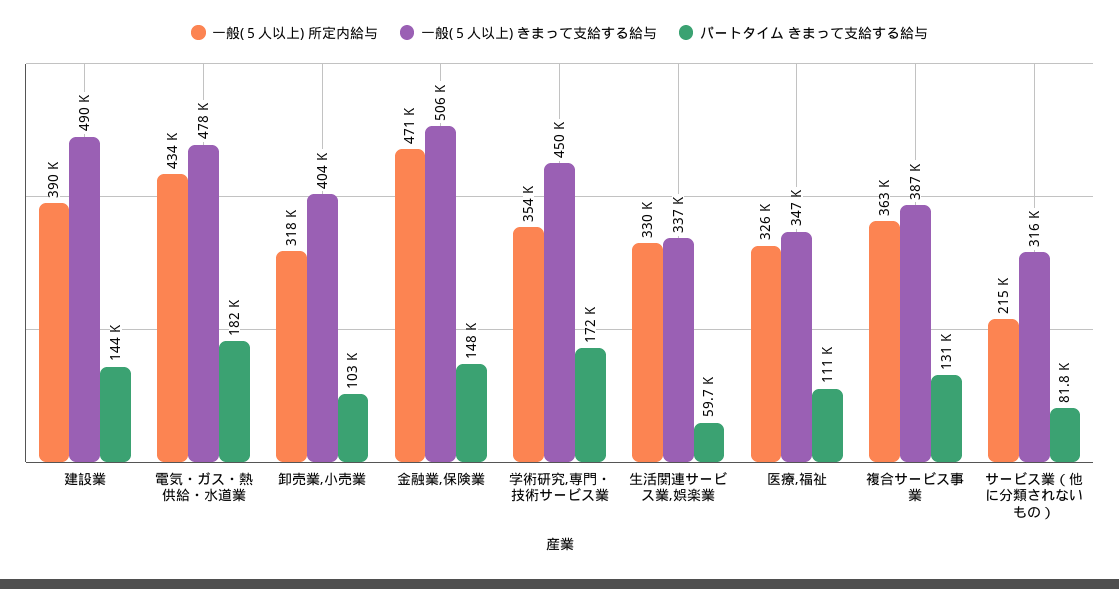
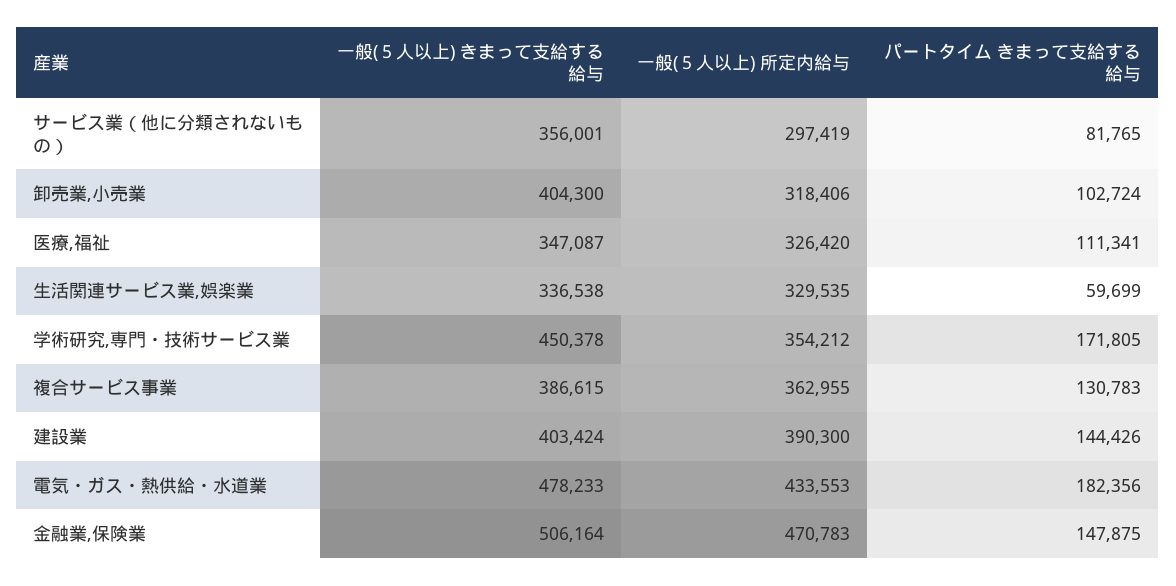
一般(５人以上) きまって支給する給与, 建設業: 490000 -> 403424
一般(５人以上) 所定内給与, サービス業（他に分類されないもの）: 215000 -> 297419
一般(５人以上) きまって支給する給与, サービス業（他に分類されないもの）: 316000 -> 356001

